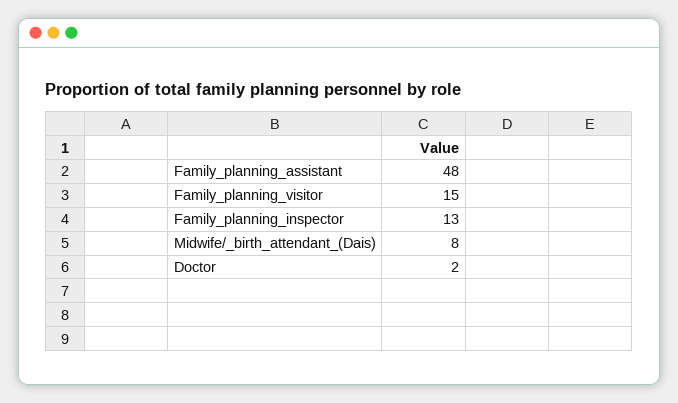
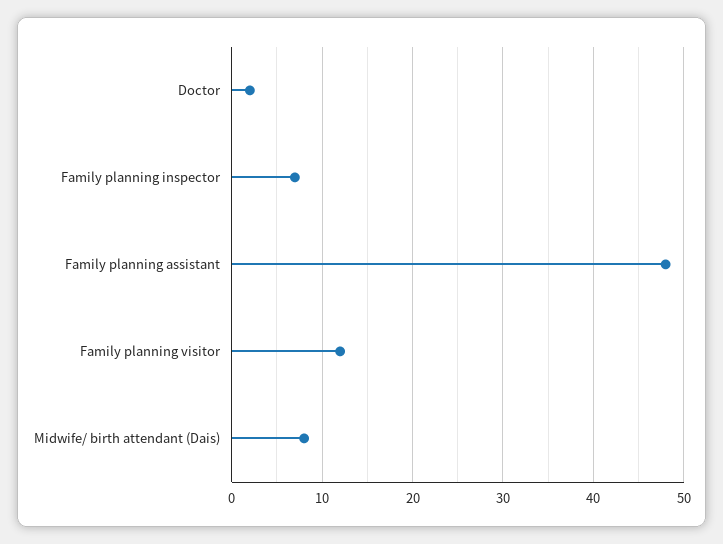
Family_planning_visitor: 15 -> 12
Family_planning_inspector: 13 -> 7

